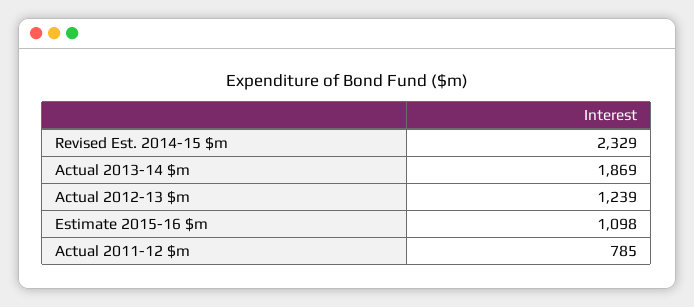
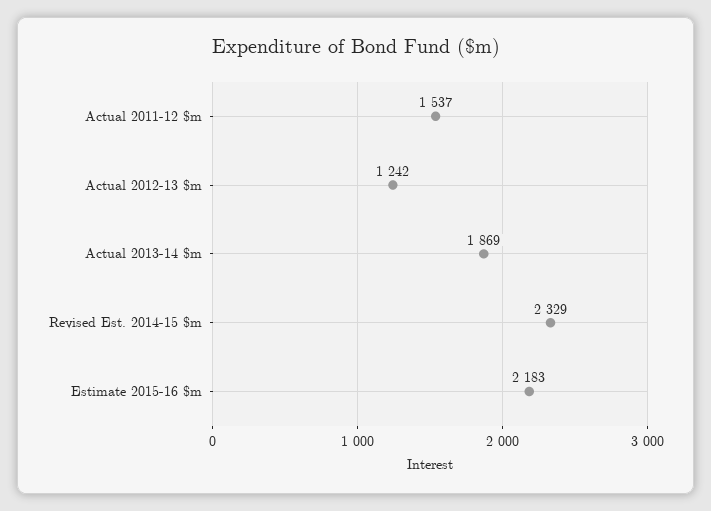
Actual 2012-13 $m: 1239 -> 1242
Estimate 2015-16 $m: 1098 -> 2183
Actual 2011-12 $m: 785 -> 1537

